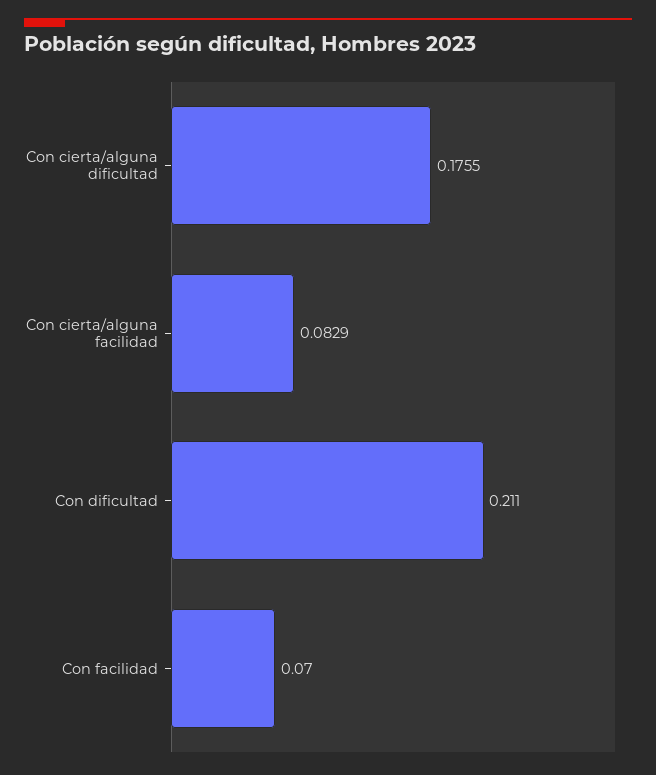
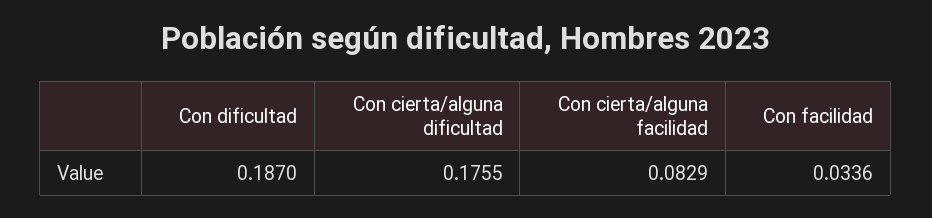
Con dificultad: 0.211 -> 0.187
Con facilidad: 0.07 -> 0.0336

